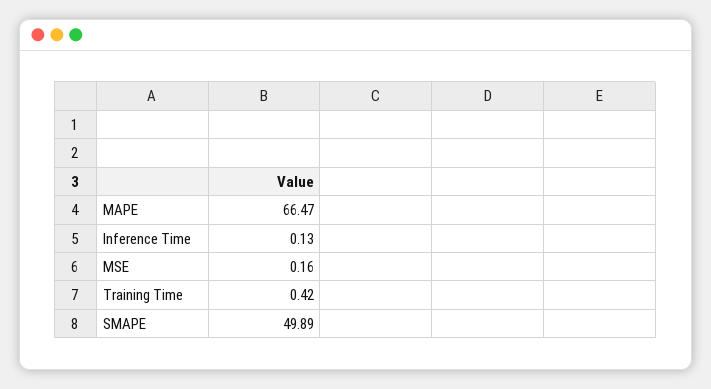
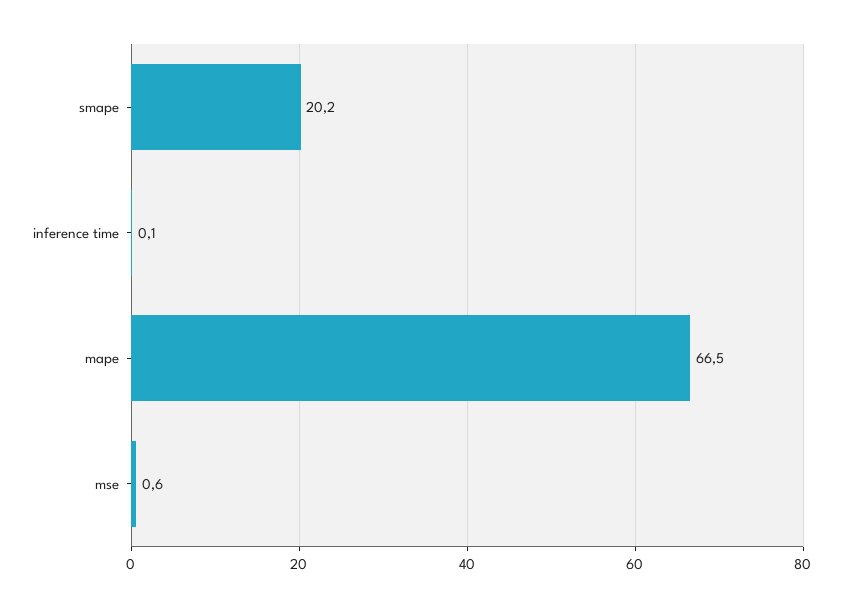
MSE: 0.16 -> 0.6
Training Time: 0.42 -> none
SMAPE: 49.89 -> 20.2

